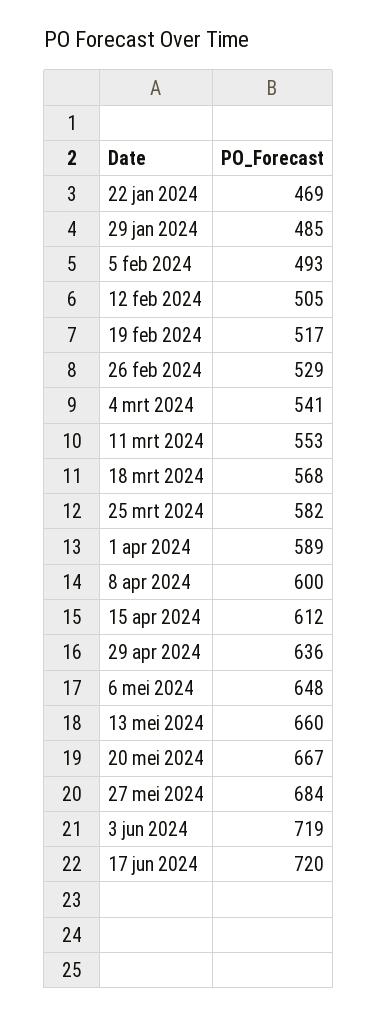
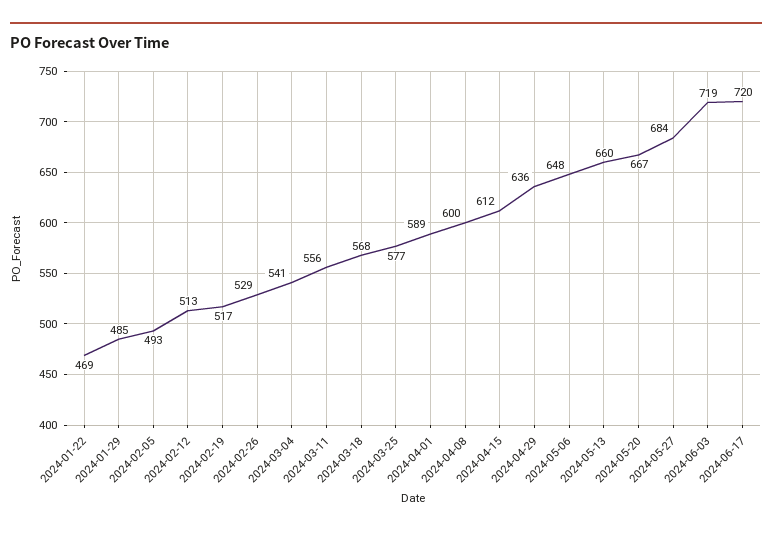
12 feb 2024: 505 -> 513
11 mrt 2024: 553 -> 556
25 mrt 2024: 582 -> 577

